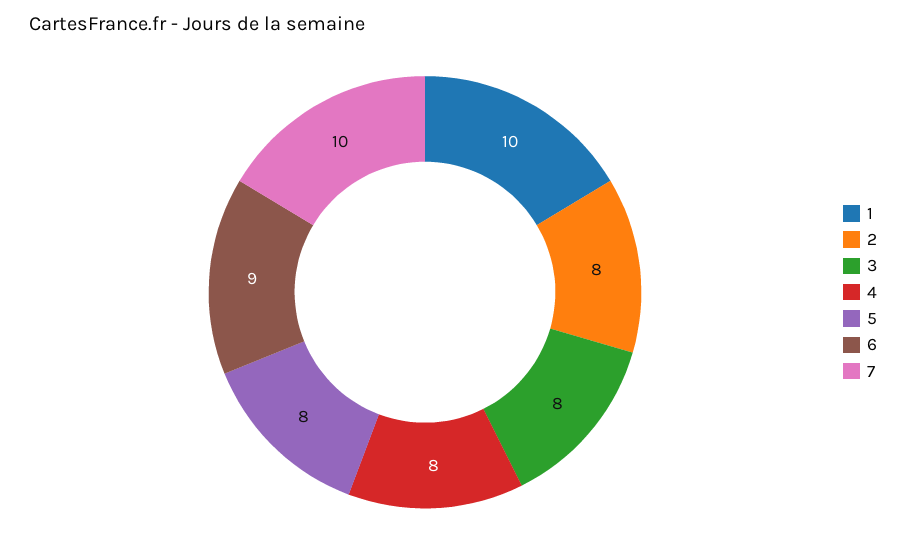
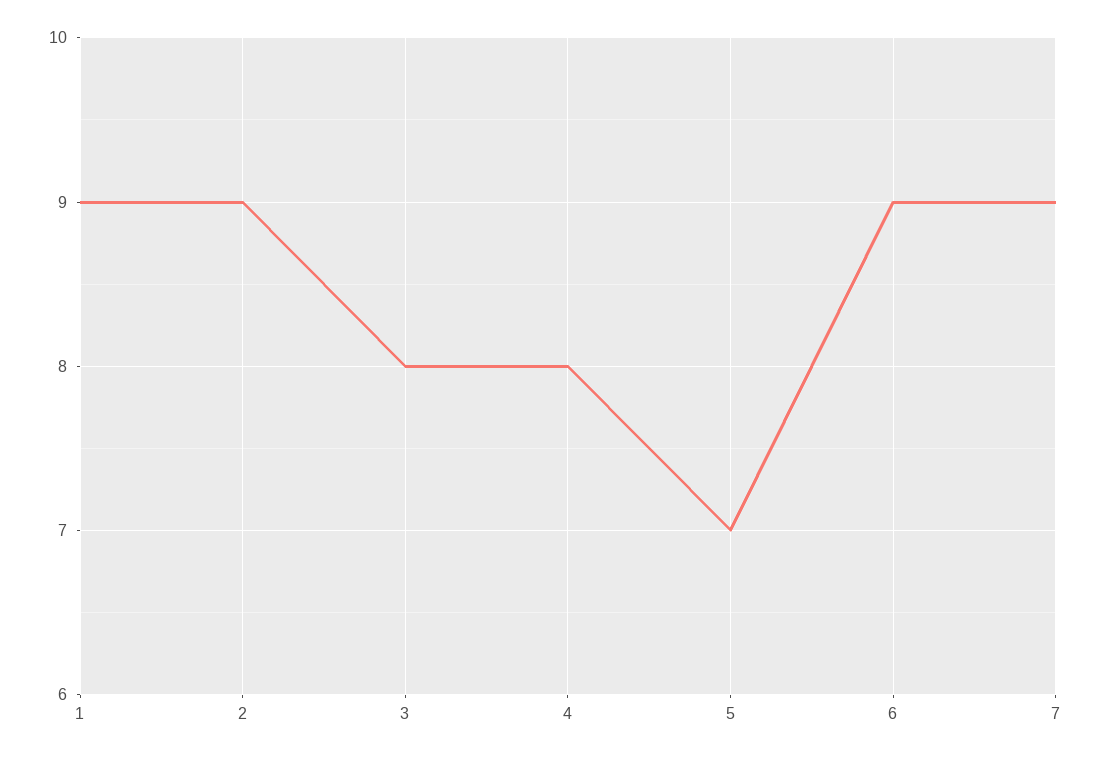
1: 10 -> 9
2: 8 -> 9
5: 8 -> 7
7: 10 -> 9

